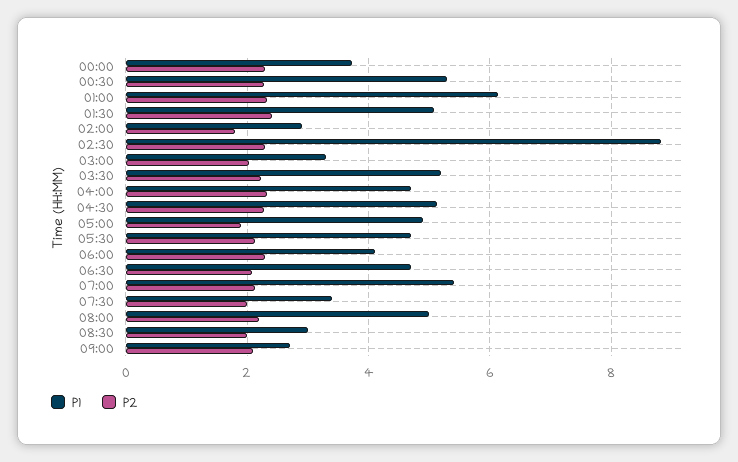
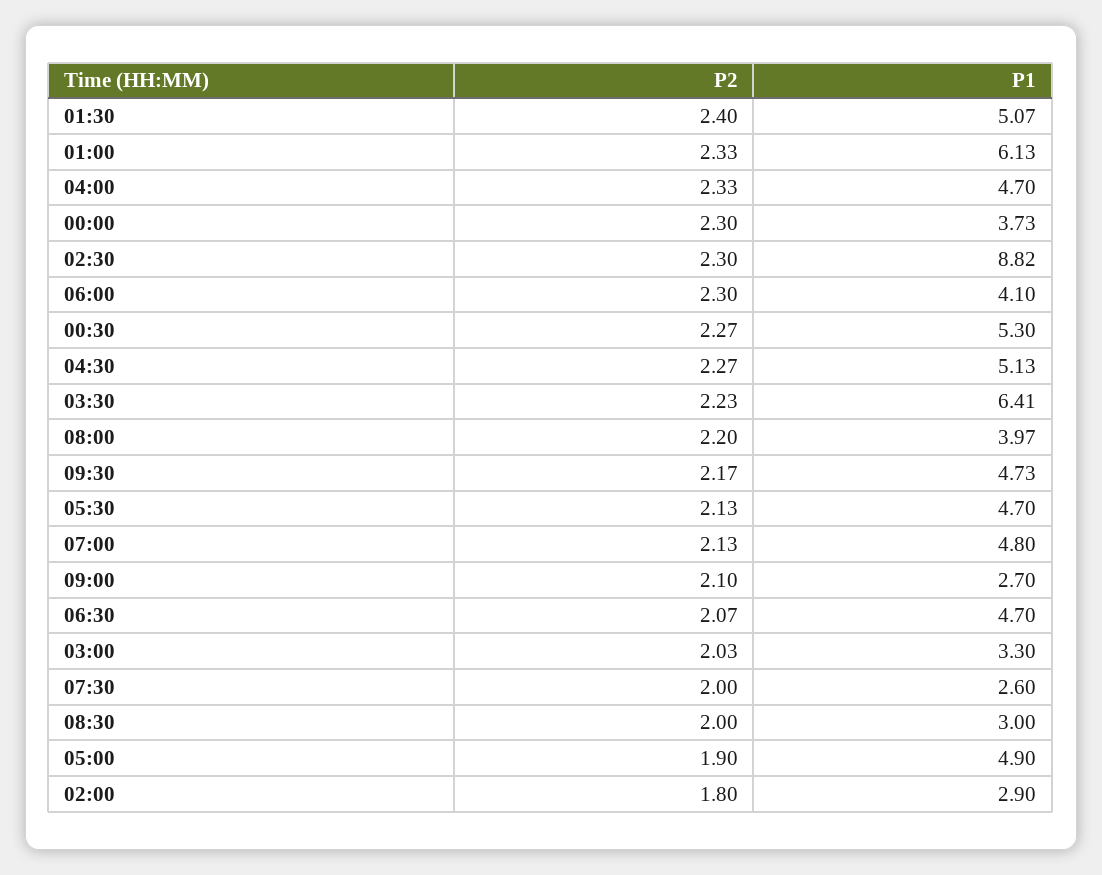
P1, 03:30: 5.2 -> 6.41
P1, 07:00: 5.4 -> 4.8
P1, 07:30: 3.4 -> 2.6
P1, 08:00: 5 -> 3.97
P2, 09:30: none -> 2.17
P1, 09:30: none -> 4.73

